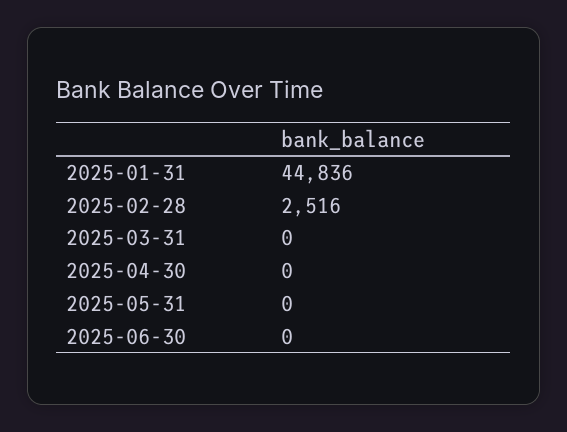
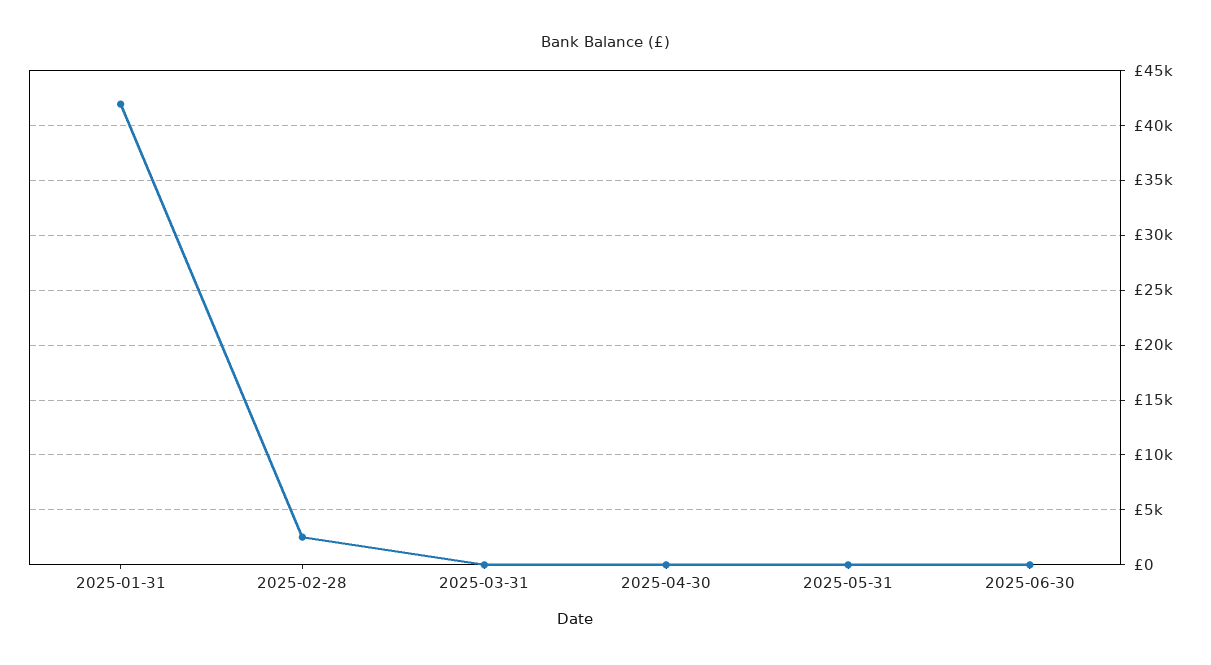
2025-01-31: 44836 -> 42000

